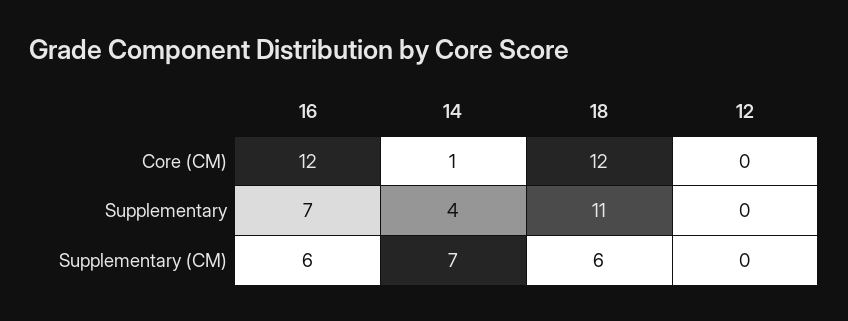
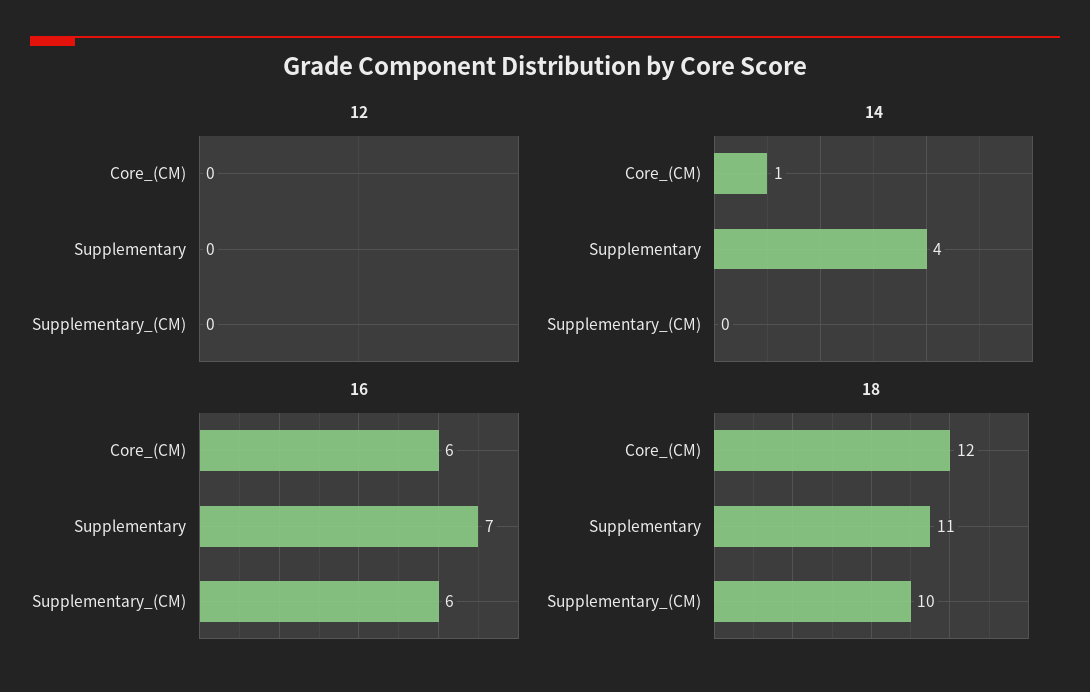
16, Core (CM): 12 -> 6
14, Supplementary (CM): 7 -> 0
18, Supplementary (CM): 6 -> 10

